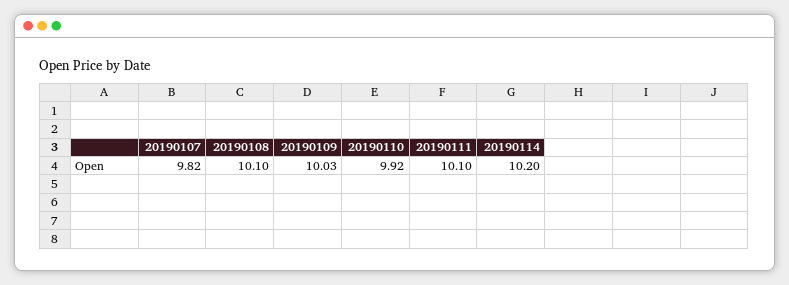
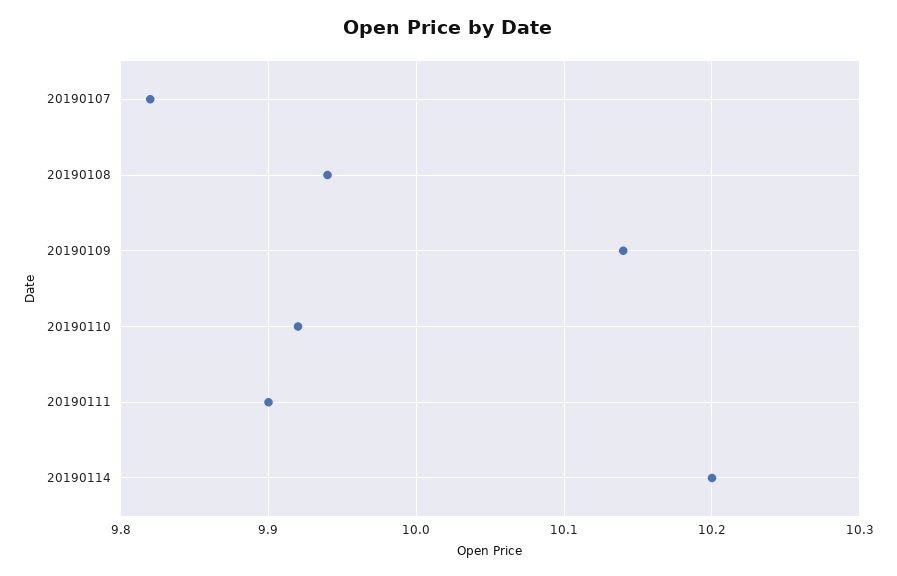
20190108: 10.1 -> 9.94
20190109: 10.03 -> 10.14
20190111: 10.1 -> 9.9

